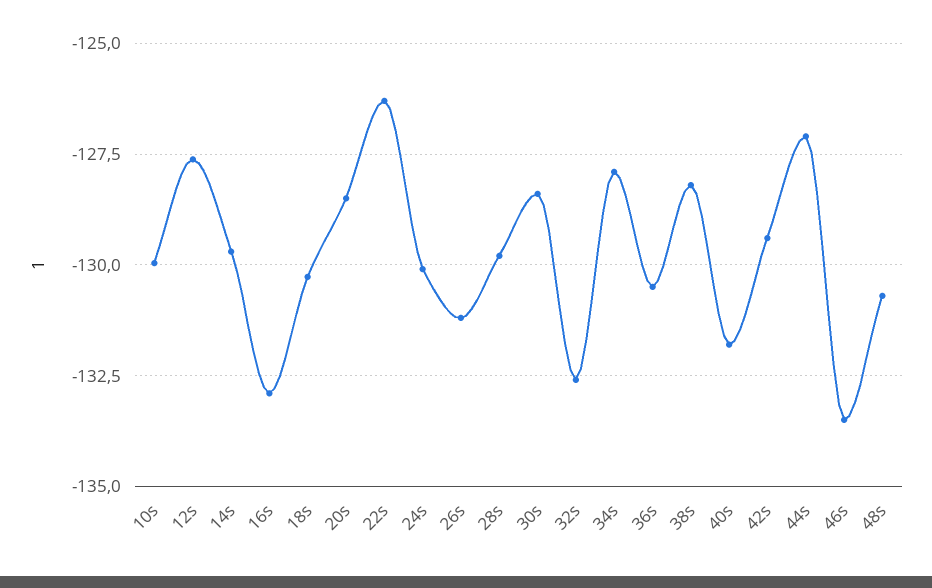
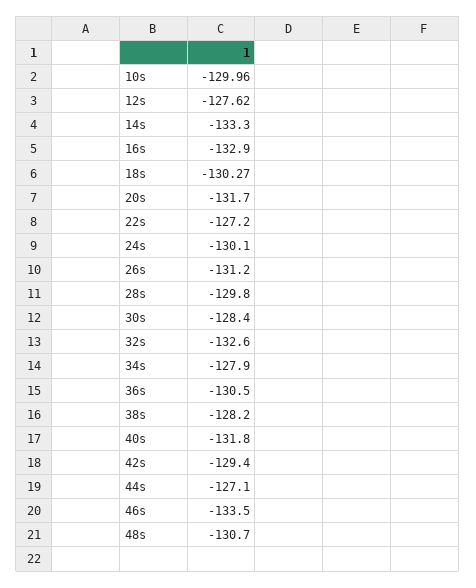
14s: -129.75 -> -133.3
20s: -128.5 -> -131.7
22s: -126.25 -> -127.2

